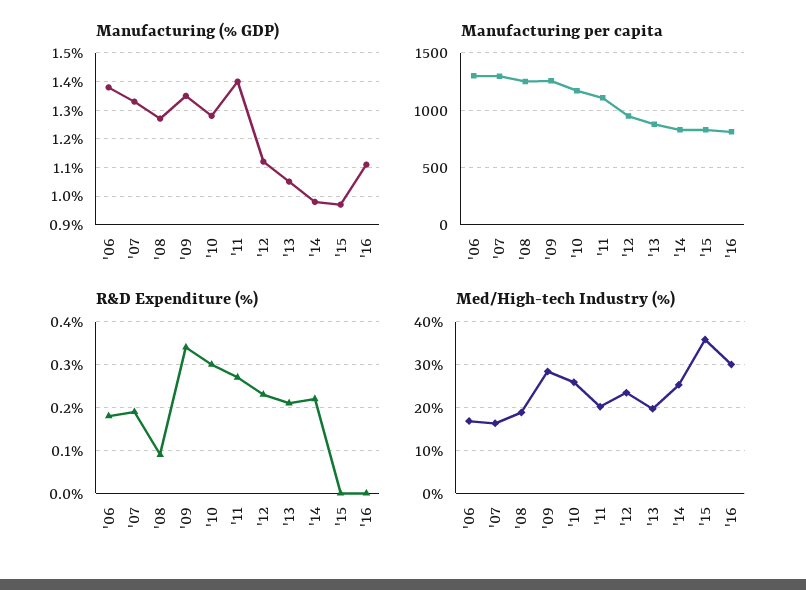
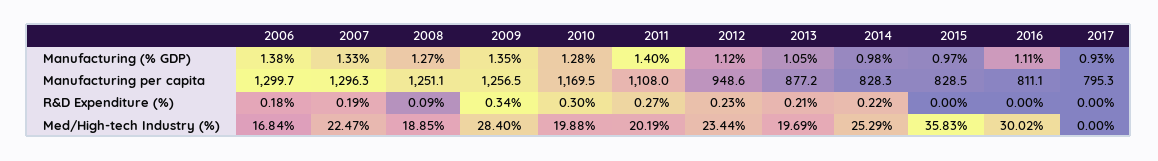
Med/High-tech Industry (%), '07: 16 -> 22.47
Med/High-tech Industry (%), '10: 26 -> 19.88
Manufacturing (% GDP), 2017: none -> 0.93
Manufacturing per capita, 2017: none -> 795.3
R&D Expenditure (%), 2017: none -> 0
Med/High-tech Industry (%), 2017: none -> 0

